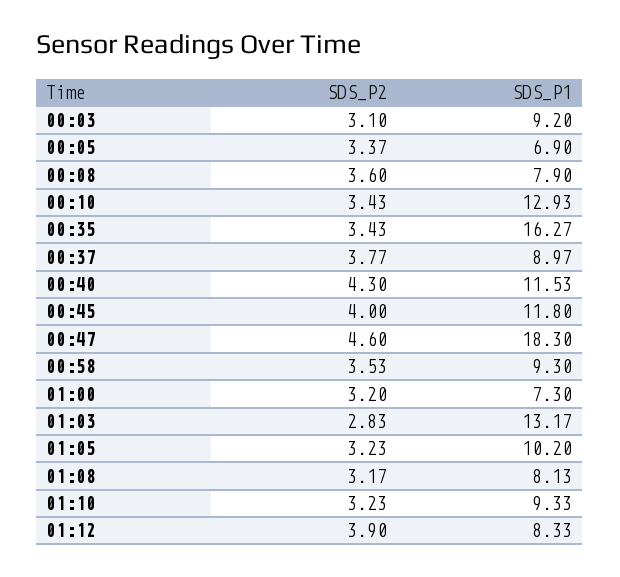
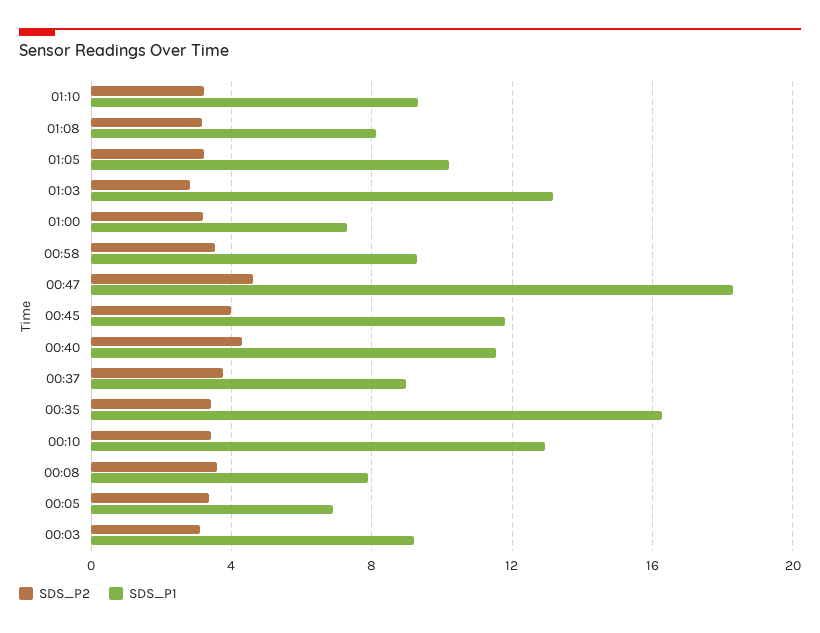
SDS_P2, 01:12: 3.9 -> none
SDS_P1, 01:12: 8.33 -> none

